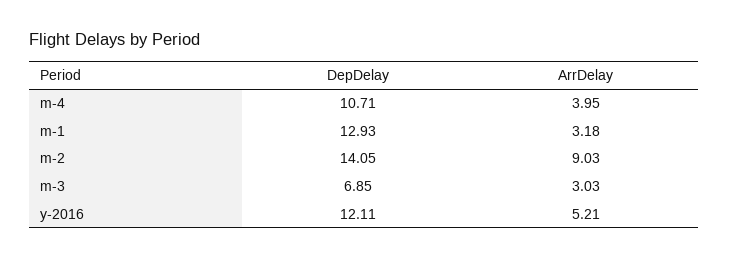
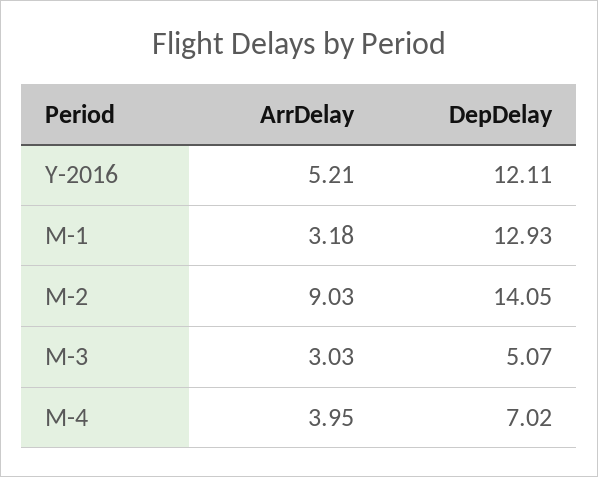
DepDelay, m-4: 10.71 -> 7.02
DepDelay, m-3: 6.85 -> 5.07

